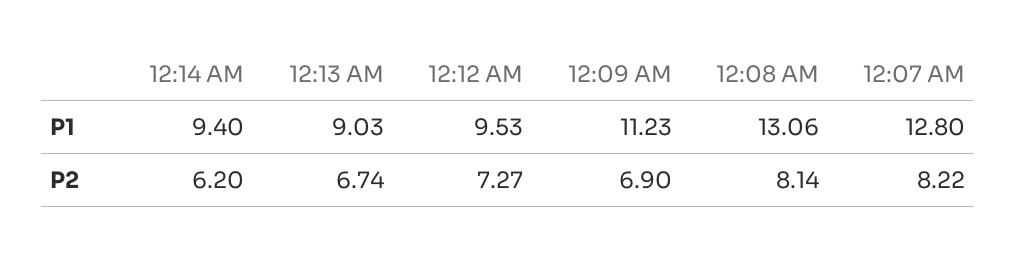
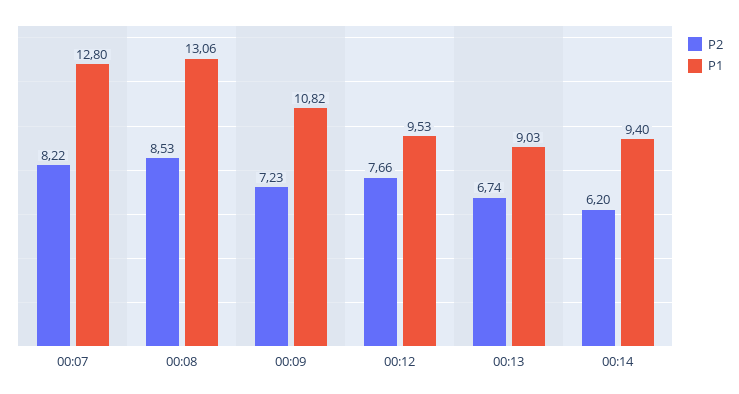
P1, 12:09 AM: 11.23 -> 10.82
P2, 12:12 AM: 7.27 -> 7.66
P2, 12:09 AM: 6.9 -> 7.23
P2, 12:08 AM: 8.14 -> 8.53

